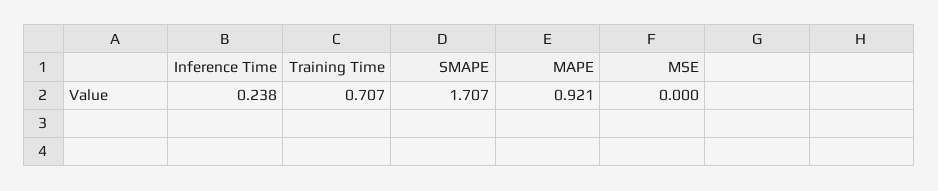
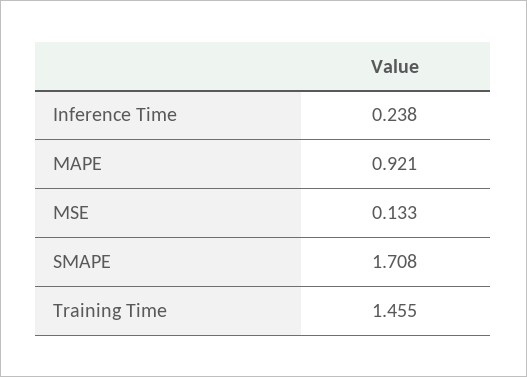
Training Time: 0.707 -> 1.455
SMAPE: 1.707 -> 1.708
MSE: 0 -> 0.133

